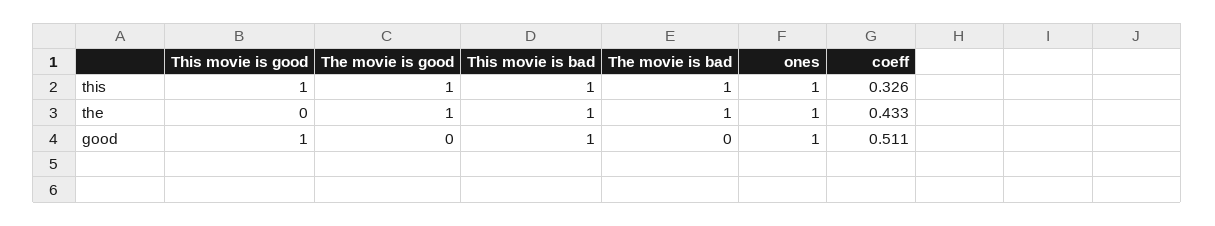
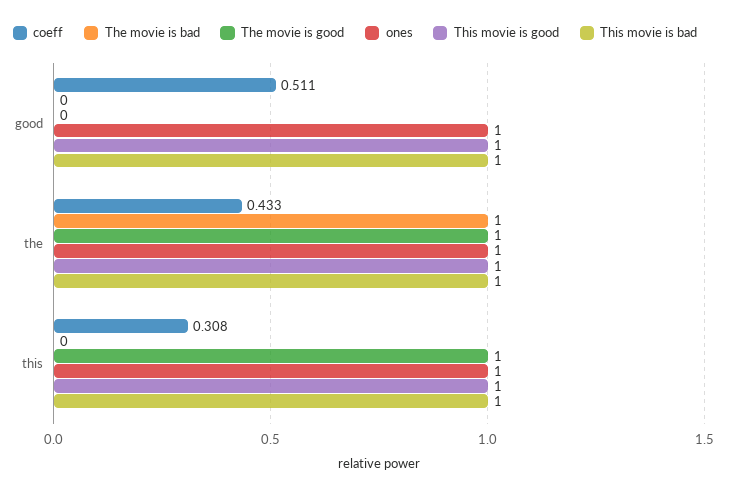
The movie is bad, this: 1 -> 0
coeff, this: 0.326 -> 0.308
This movie is good, the: 0 -> 1

